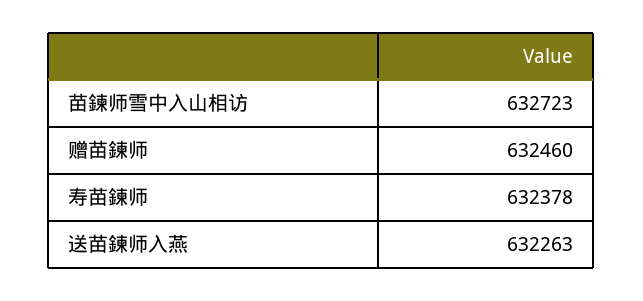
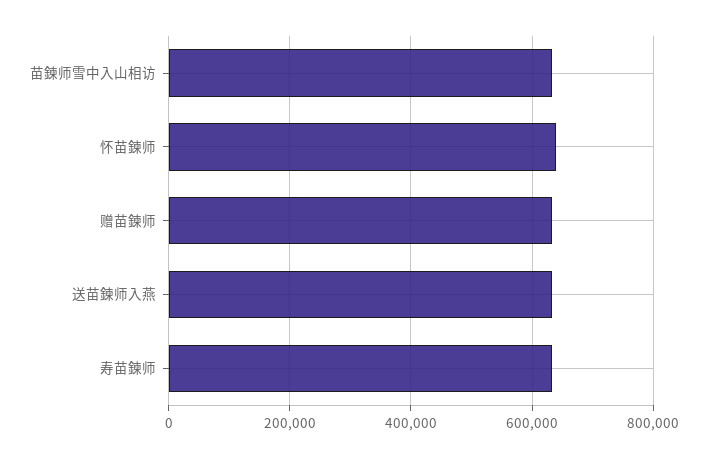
怀苗鍊师: none -> 640000

